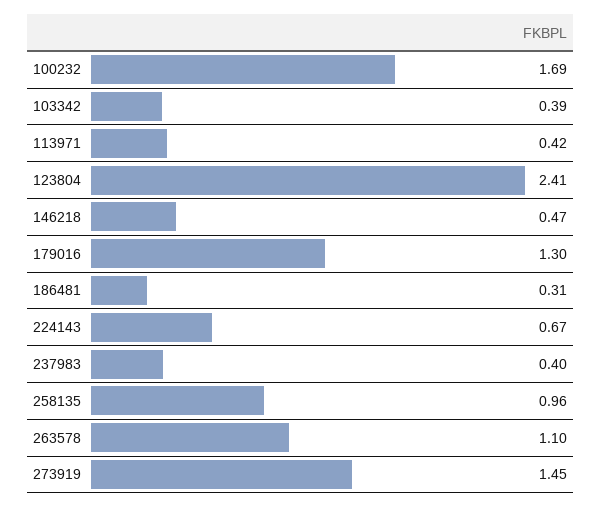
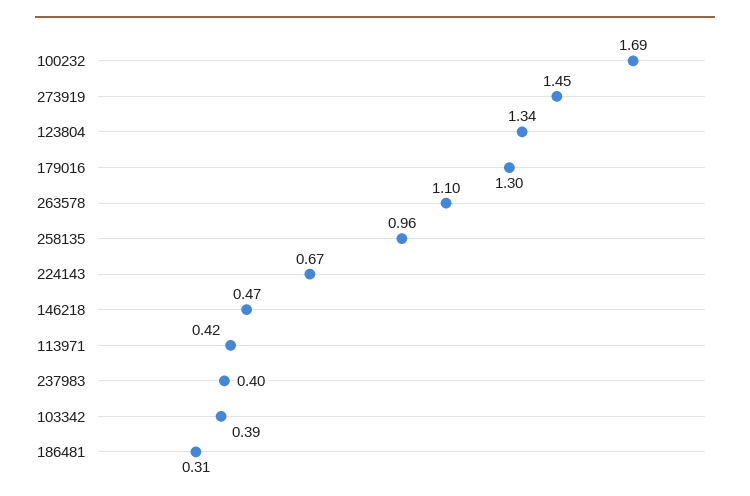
123804: 2.41 -> 1.34

